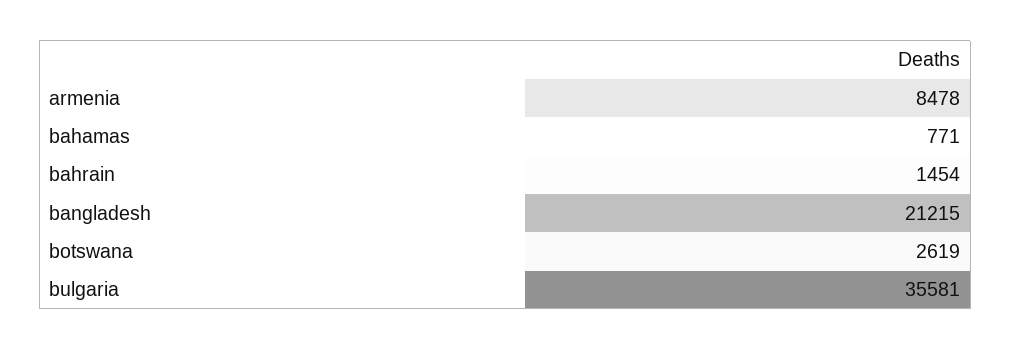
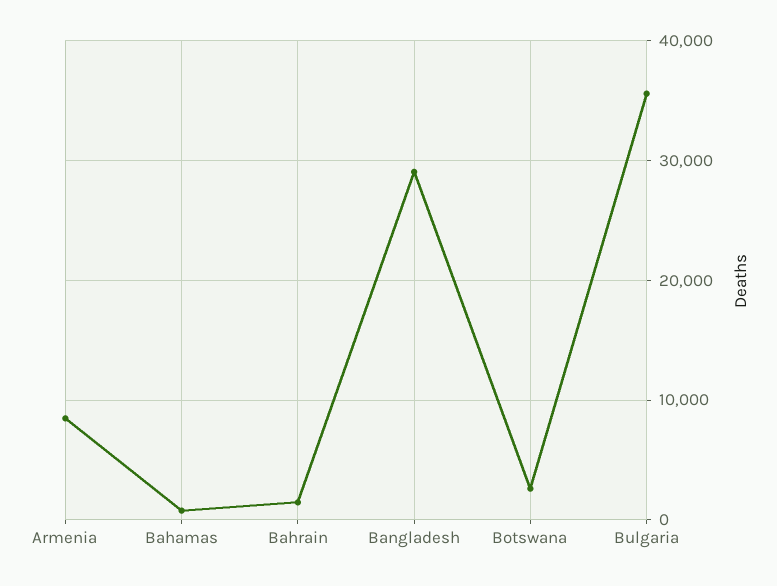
bangladesh: 21215 -> 29000

